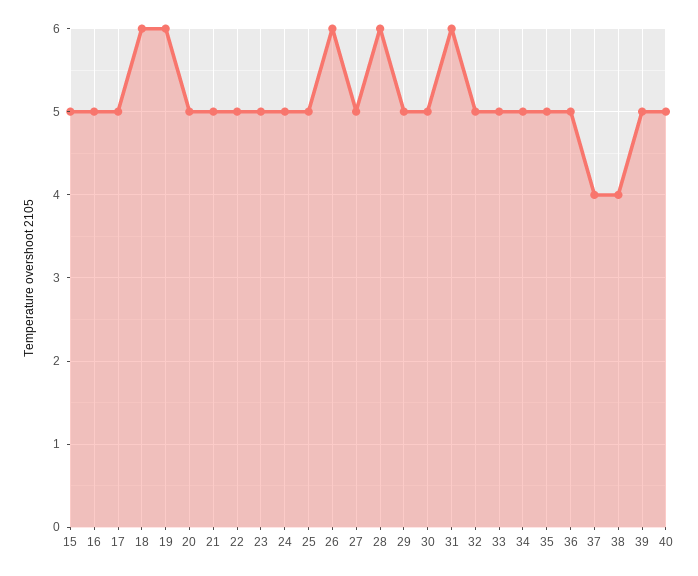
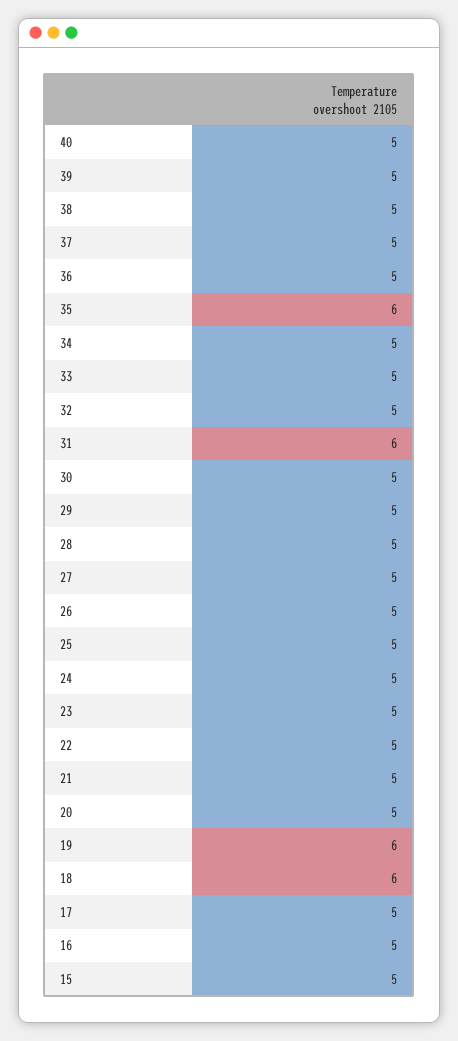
26: 6 -> 5
28: 6 -> 5
35: 5 -> 6
37: 4 -> 5
38: 4 -> 5

